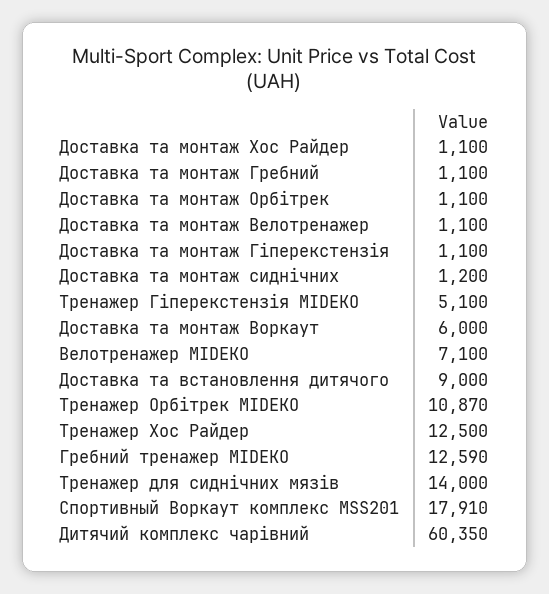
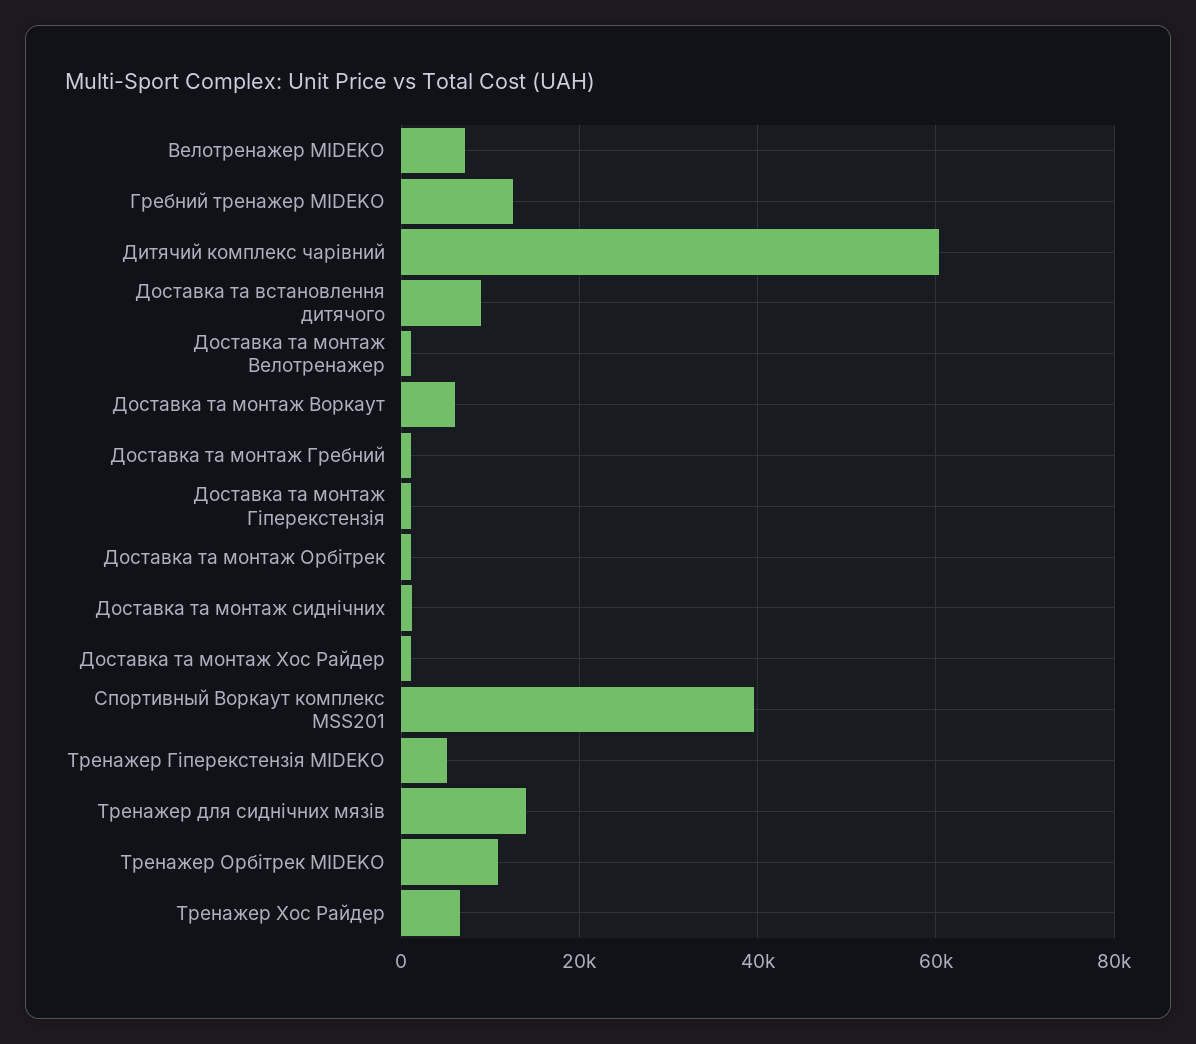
Тренажер Хос Райдер: 12500 -> 6000
Спортивный Воркаут комплекс MSS201: 17910 -> 40000

